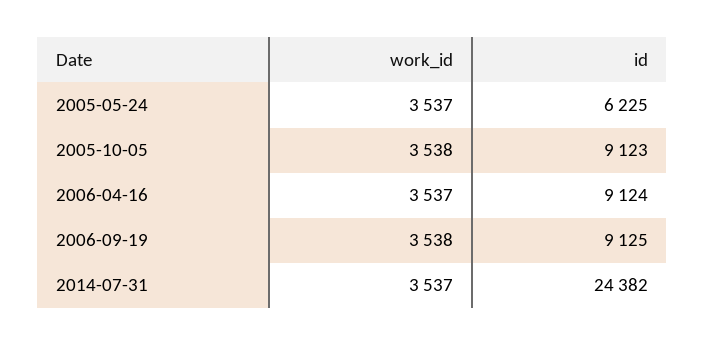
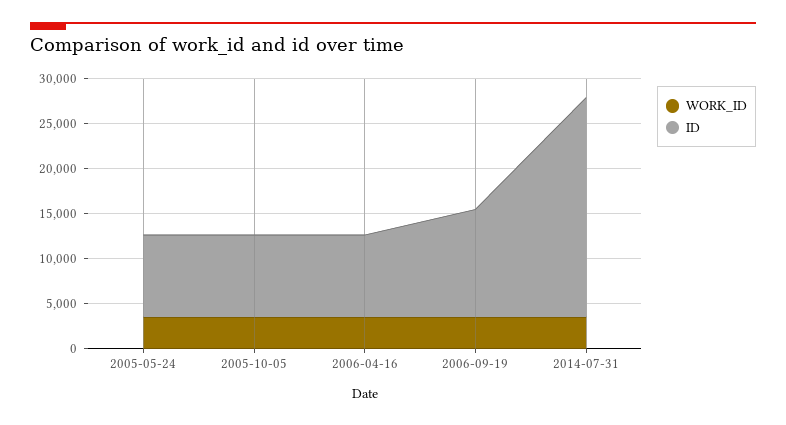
id, 2005-05-24: 6225 -> 9000
id, 2006-09-19: 9125 -> 12000

